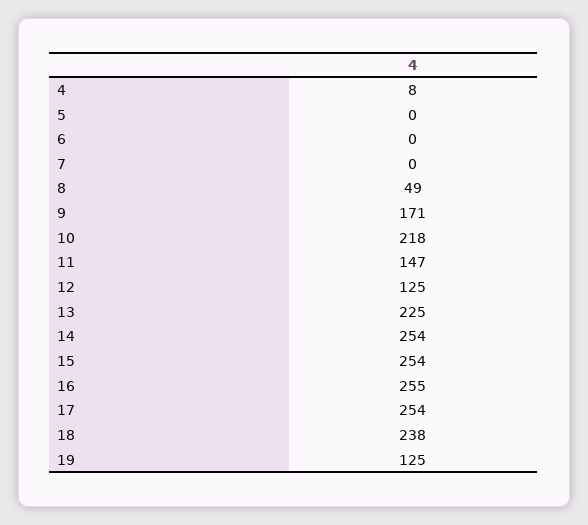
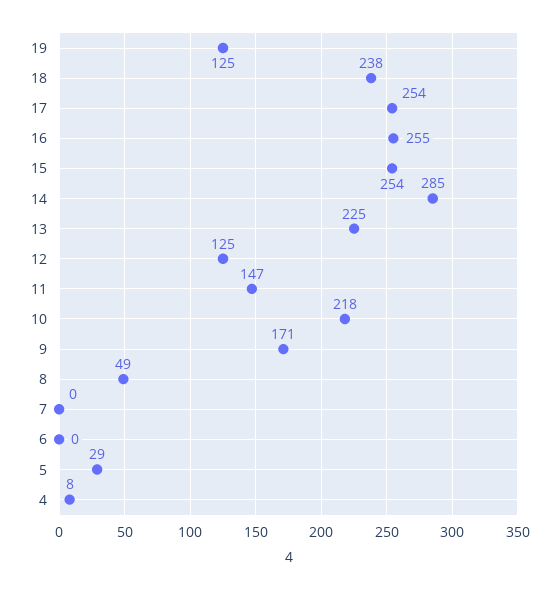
5: 0 -> 29
14: 254 -> 285

